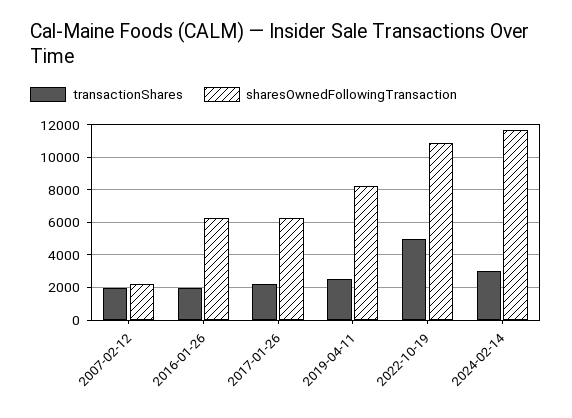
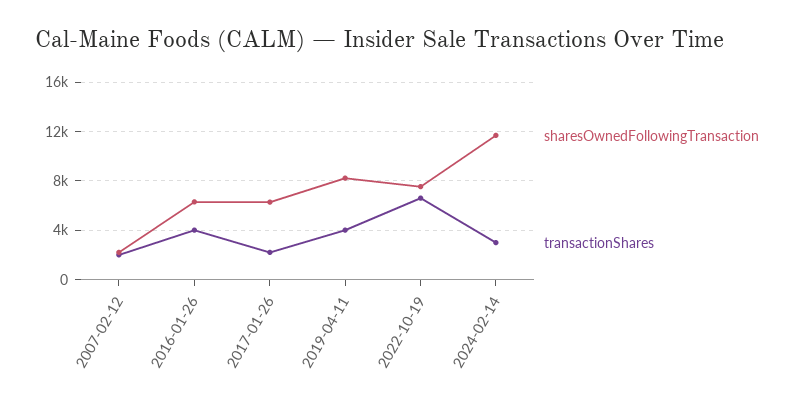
transactionShares, 2016-01-26: 2000 -> 4000
transactionShares, 2019-04-11: 2500 -> 4000
transactionShares, 2022-10-19: 5000 -> 6500
sharesOwnedFollowingTransaction, 2022-10-19: 11000 -> 7500

